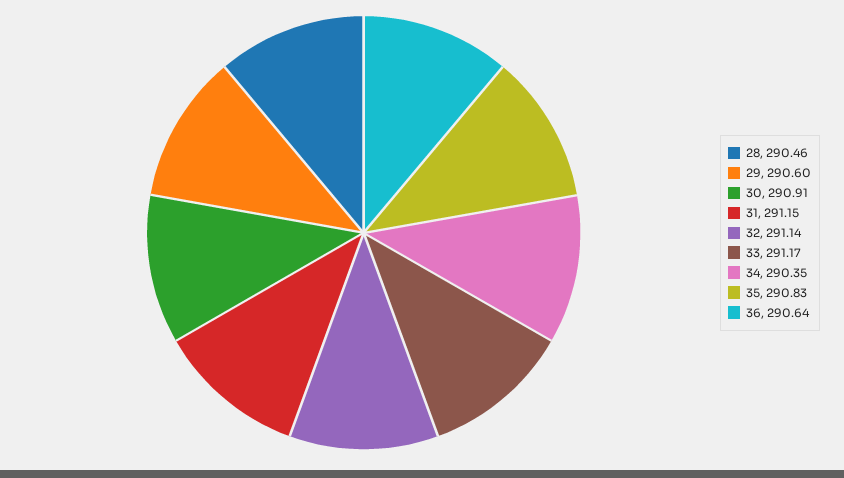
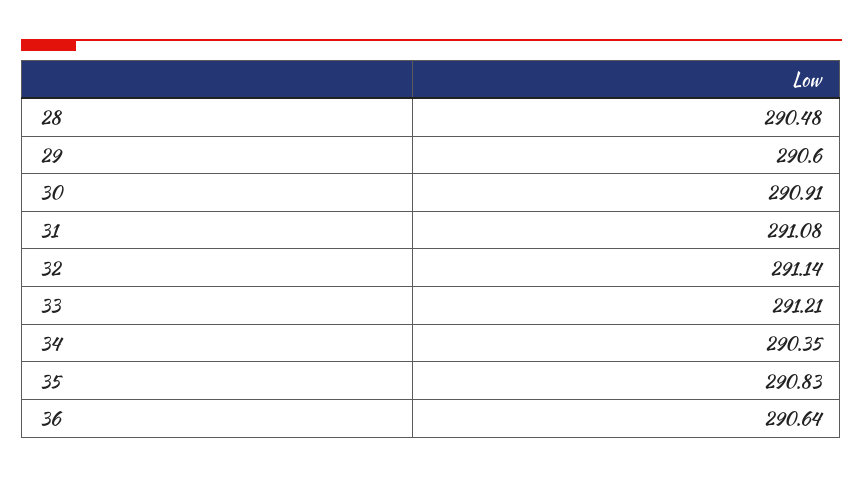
28: 290.46 -> 290.48
31: 291.15 -> 291.08
33: 291.17 -> 291.21

